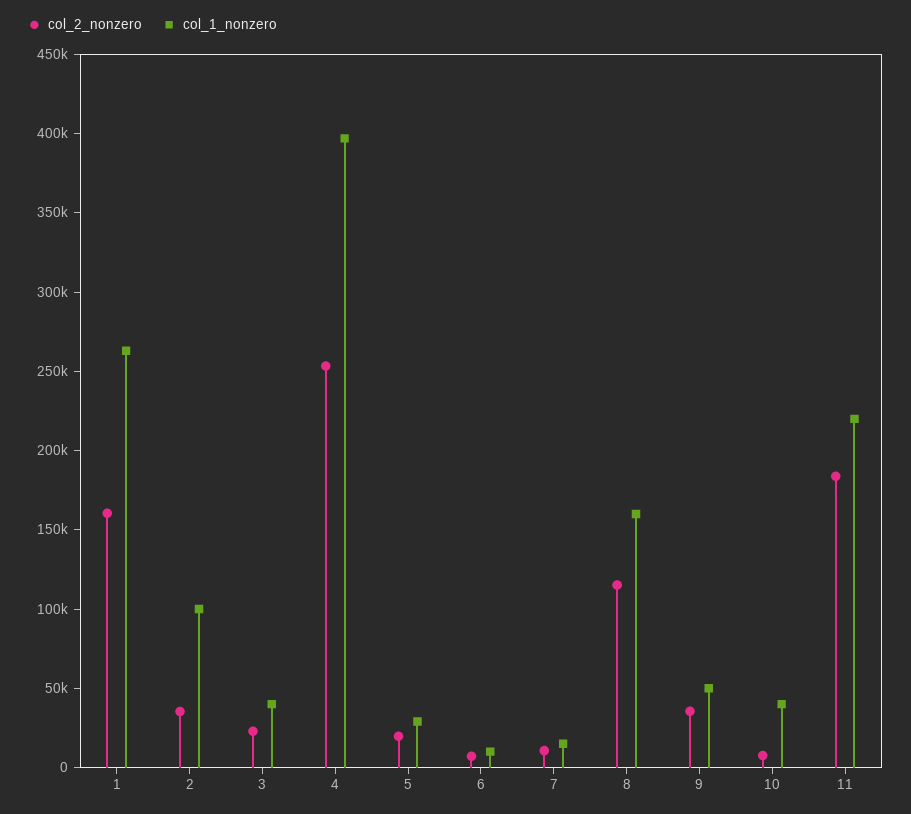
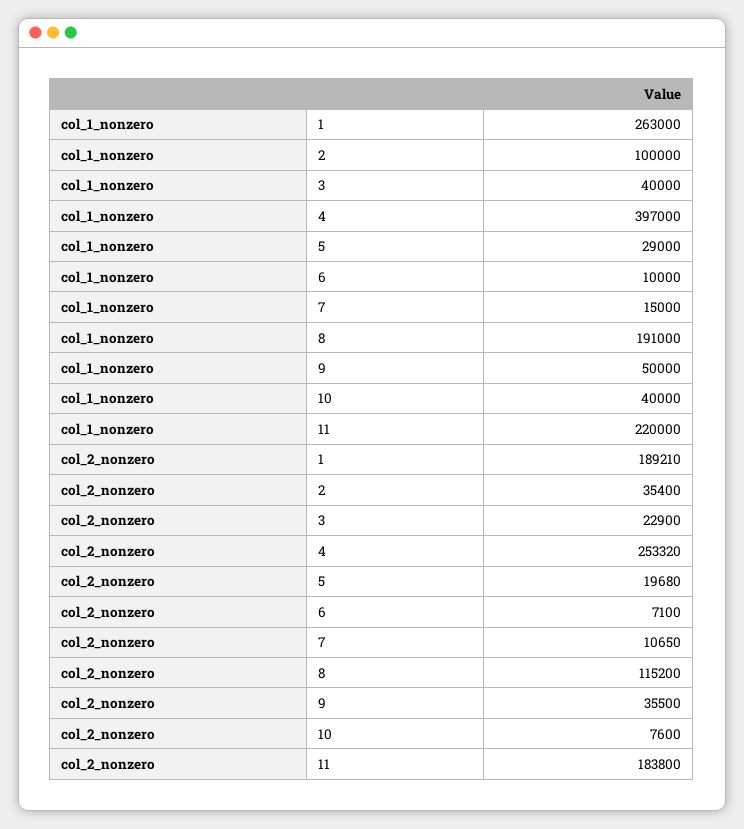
col_2_nonzero, 1: 160000 -> 189210
col_1_nonzero, 8: 160000 -> 191000

